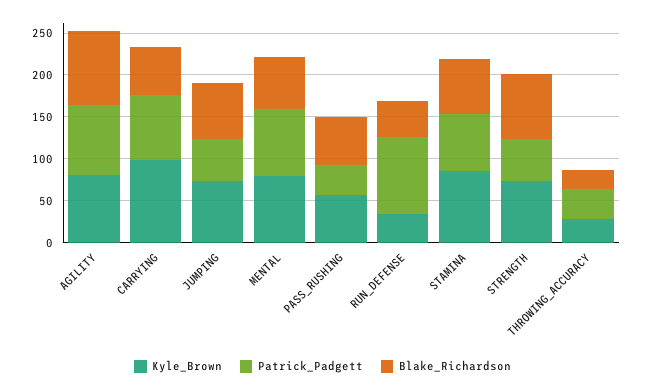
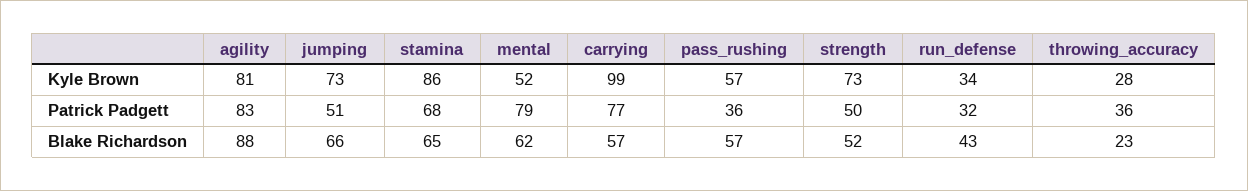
Kyle_Brown, MENTAL: 80 -> 52
Patrick_Padgett, RUN_DEFENSE: 90 -> 32
Blake_Richardson, STRENGTH: 80 -> 52

